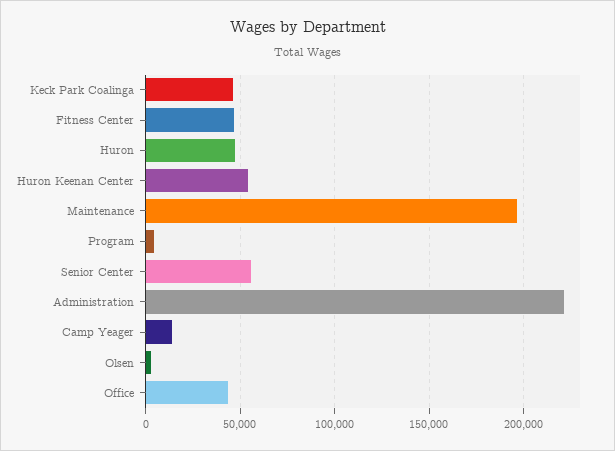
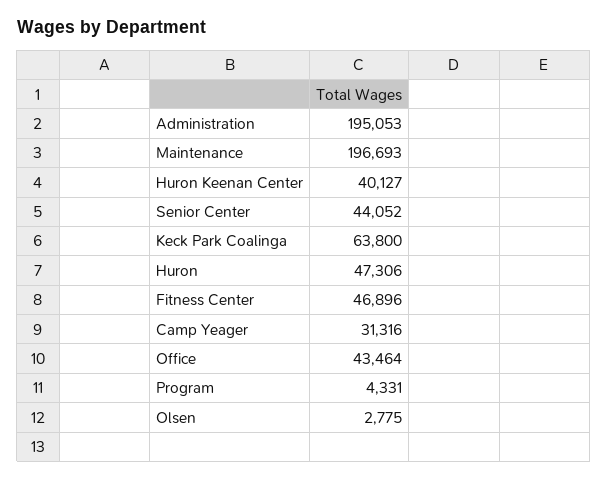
Keck Park Coalinga: 45000 -> 63800
Huron Keenan Center: 55000 -> 40127
Senior Center: 55000 -> 44052
Administration: 220000 -> 195053
Camp Yeager: 15000 -> 31316

